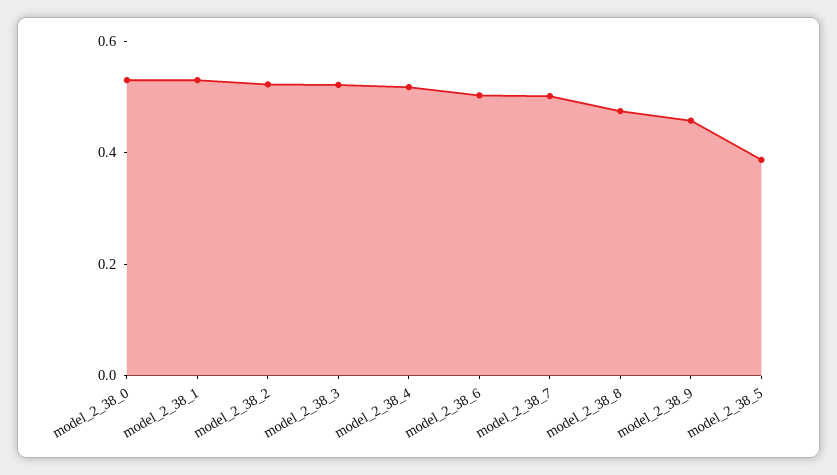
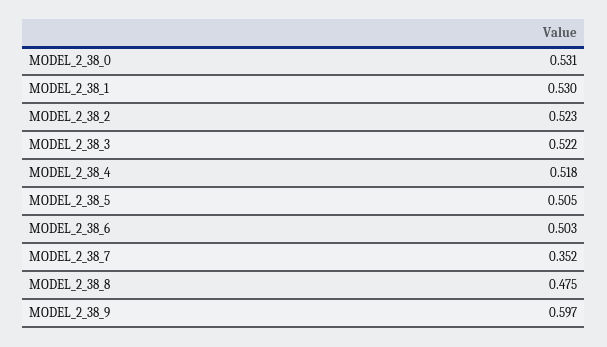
model_2_38_7: 0.5 -> 0.352
model_2_38_9: 0.45 -> 0.597
model_2_38_5: 0.4 -> 0.505

